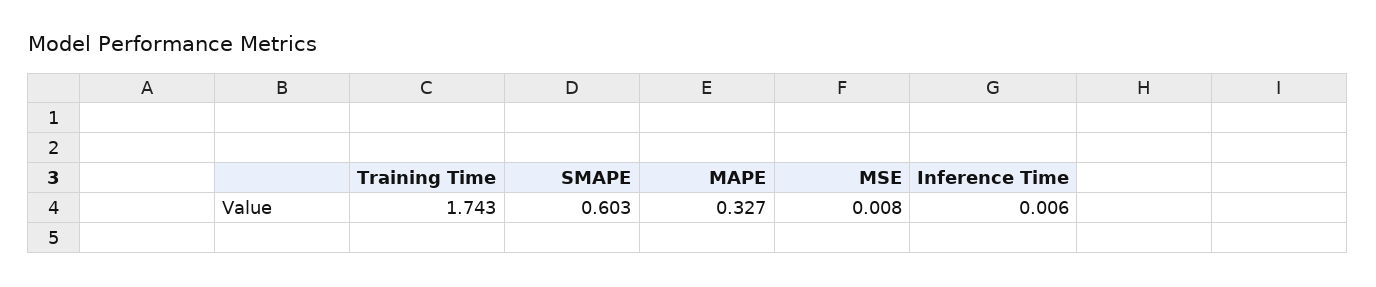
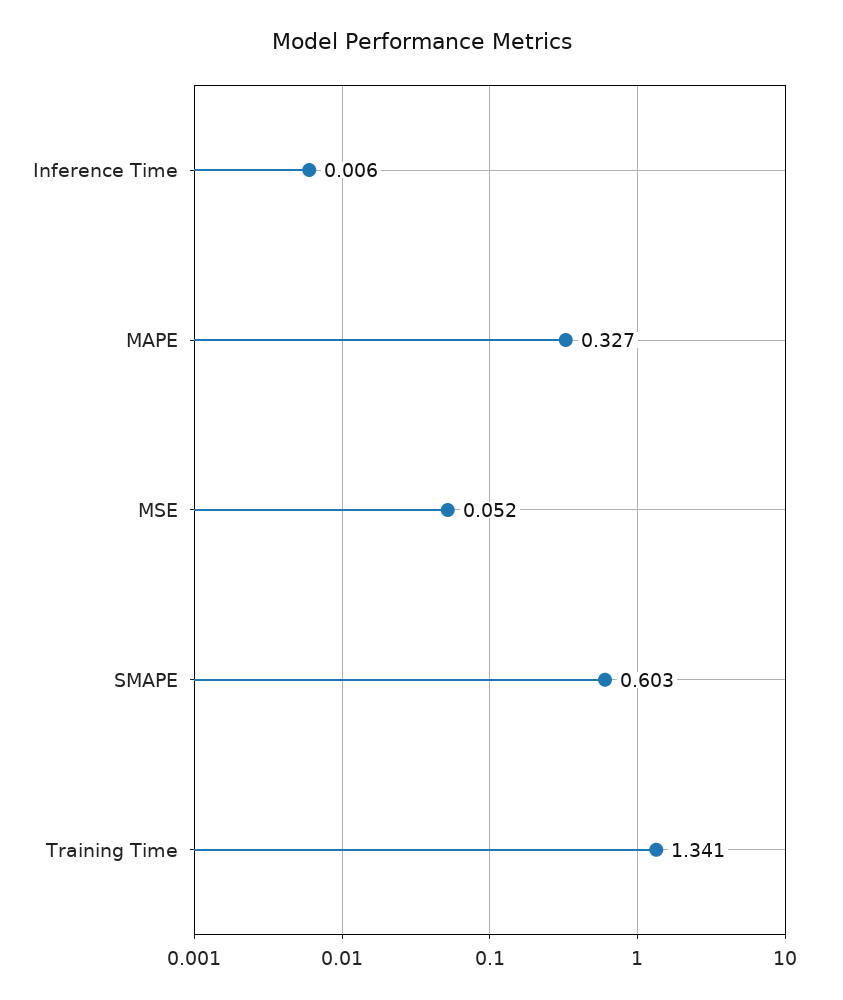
Training Time: 1.743 -> 1.341
MSE: 0.008 -> 0.052

